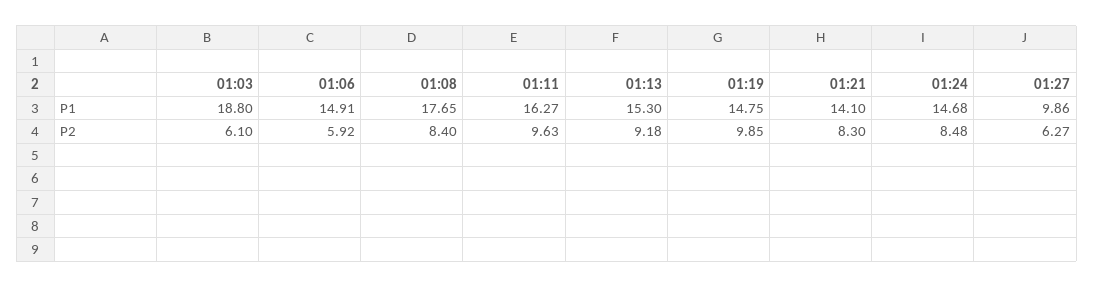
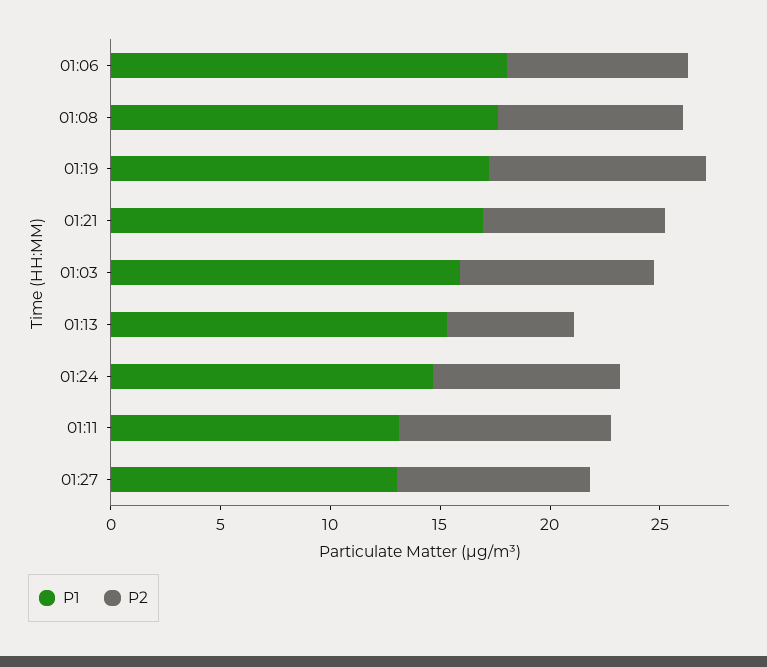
P1, 01:03: 18.8 -> 16
P1, 01:06: 14.91 -> 18
P1, 01:11: 16.27 -> 13
P1, 01:19: 14.75 -> 17
P1, 01:21: 14.1 -> 17
P1, 01:27: 9.86 -> 13
P2, 01:03: 6.1 -> 9
P2, 01:06: 5.92 -> 8
P2, 01:13: 9.18 -> 6
P2, 01:27: 6.27 -> 9

